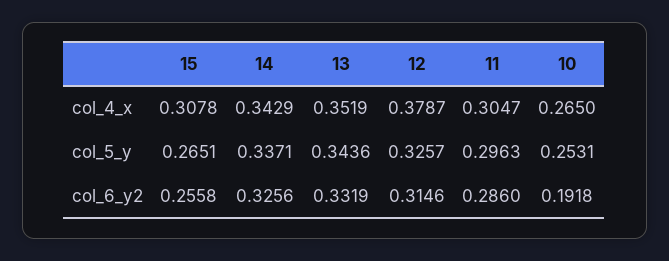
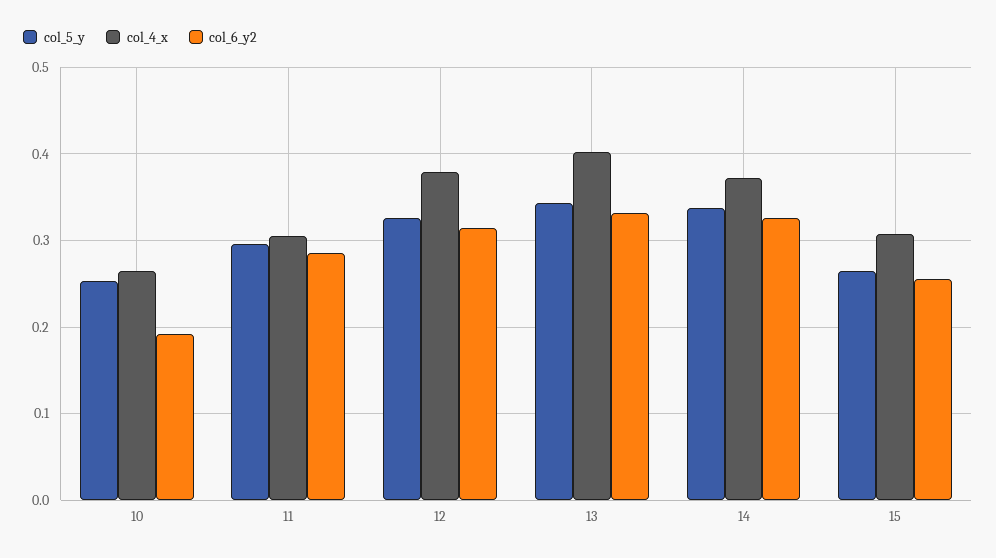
col_4_x, 14: 0.3429 -> 0.37
col_4_x, 13: 0.3519 -> 0.4

